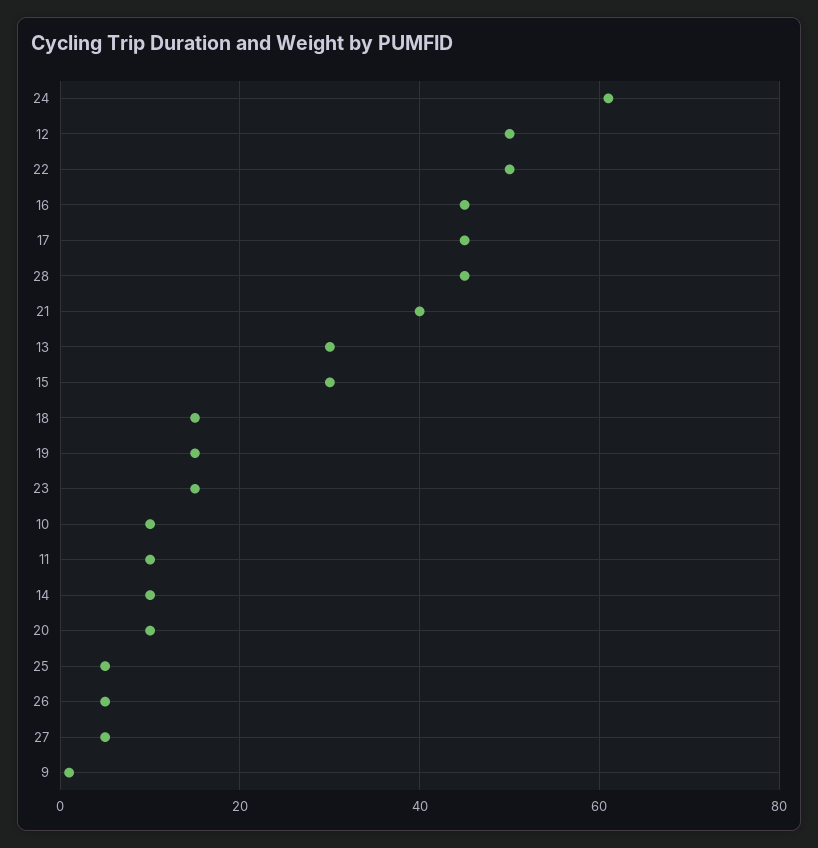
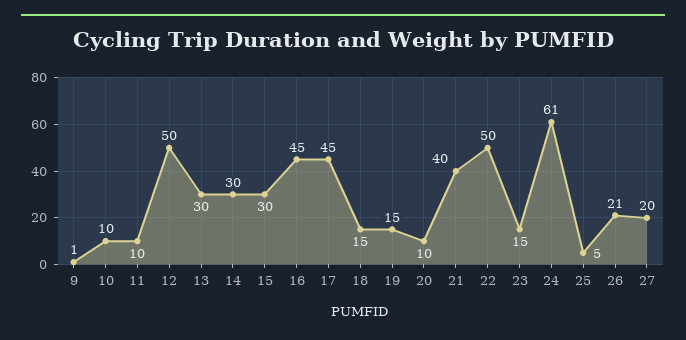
28: 45 -> none
14: 10 -> 30
26: 5 -> 21
27: 5 -> 20

